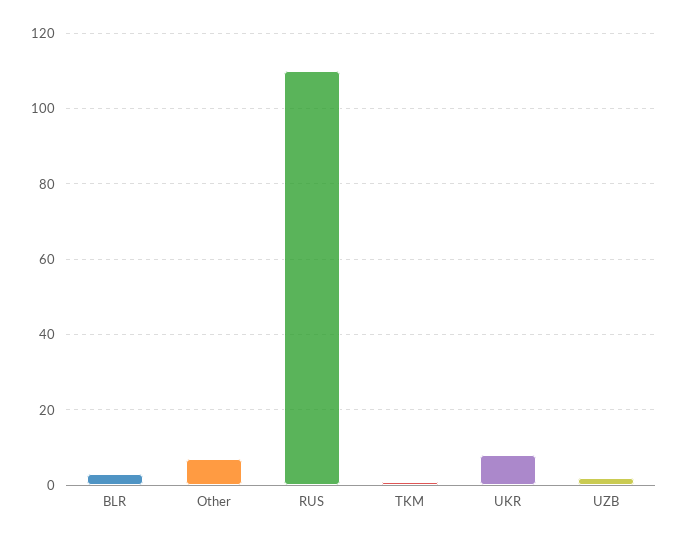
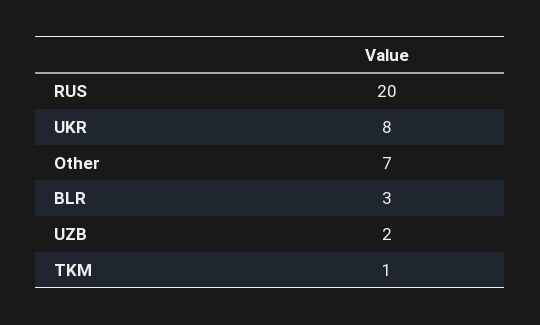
RUS: 110 -> 20

